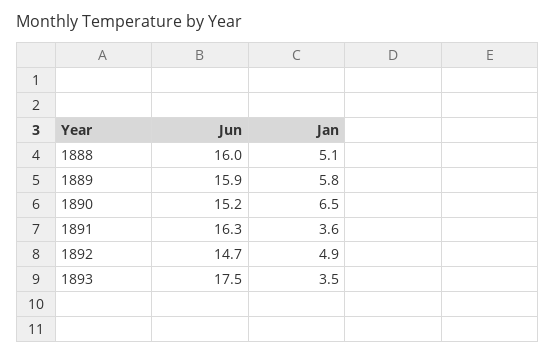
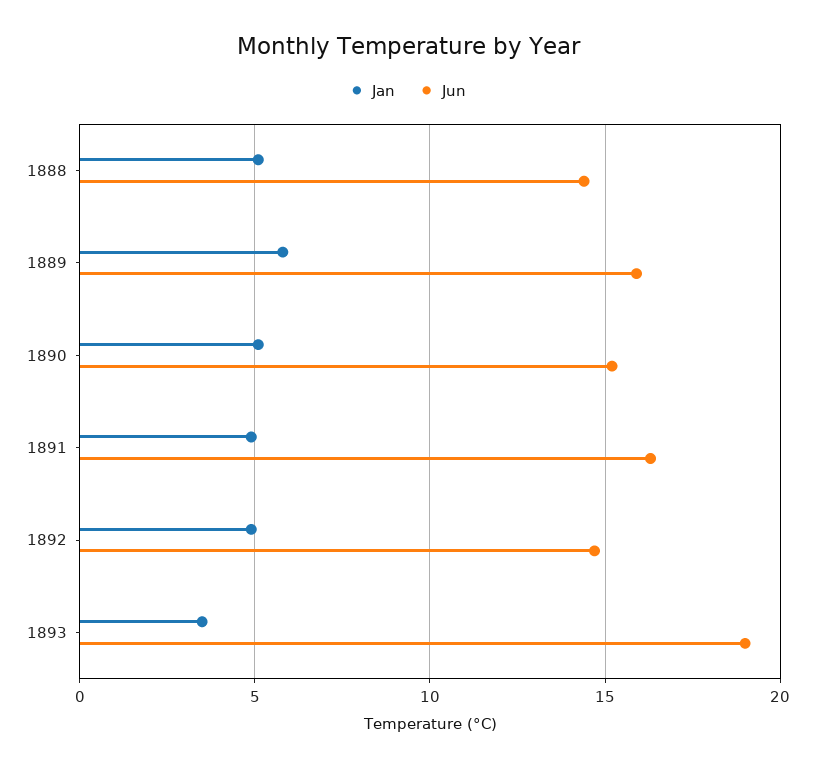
Jun, 1888: 16 -> 14.5
Jan, 1890: 6.5 -> 5
Jan, 1891: 3.6 -> 5
Jun, 1893: 17.5 -> 19

